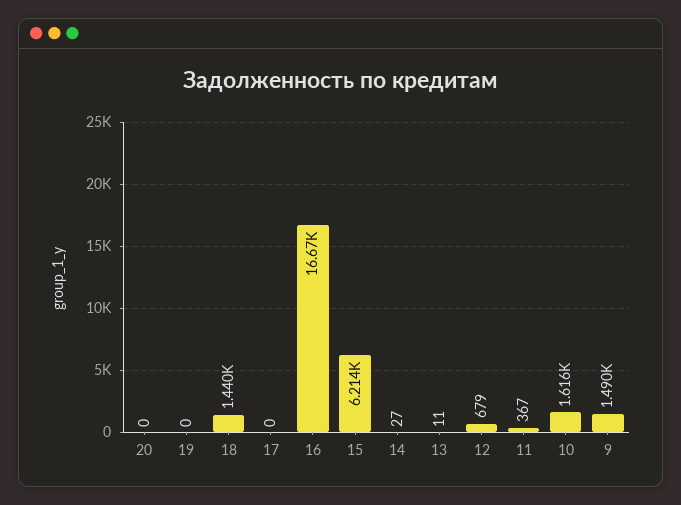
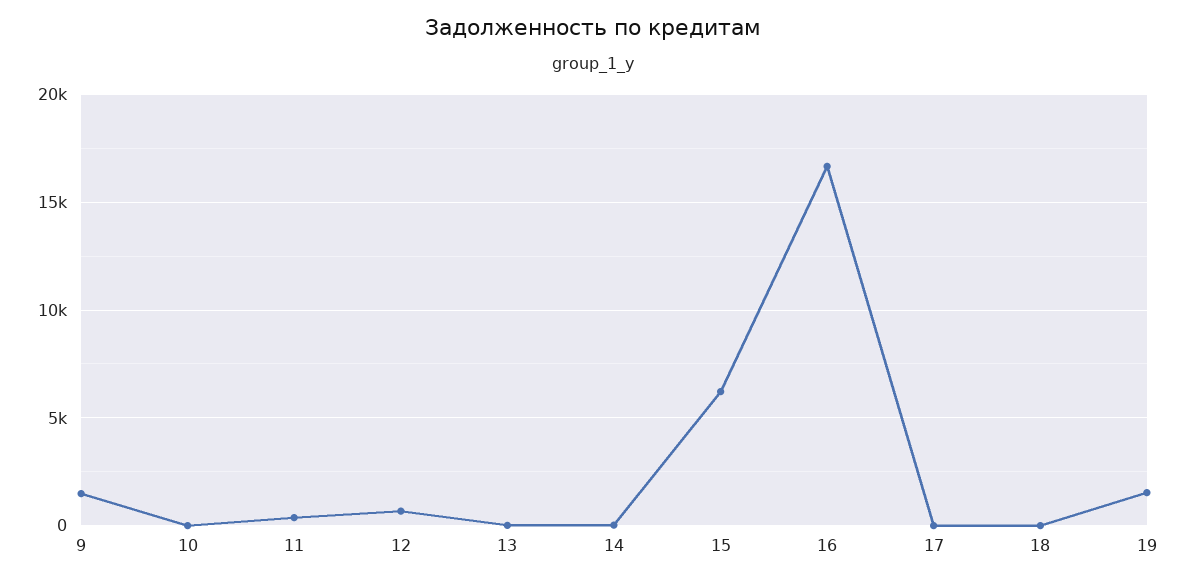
20: 0 -> none
19: 0 -> 1500
18: 1440 -> 0
10: 1616 -> 0

